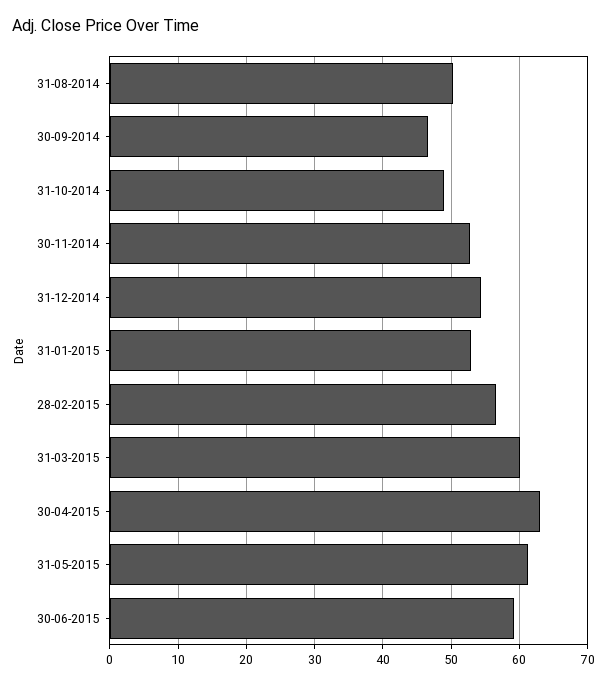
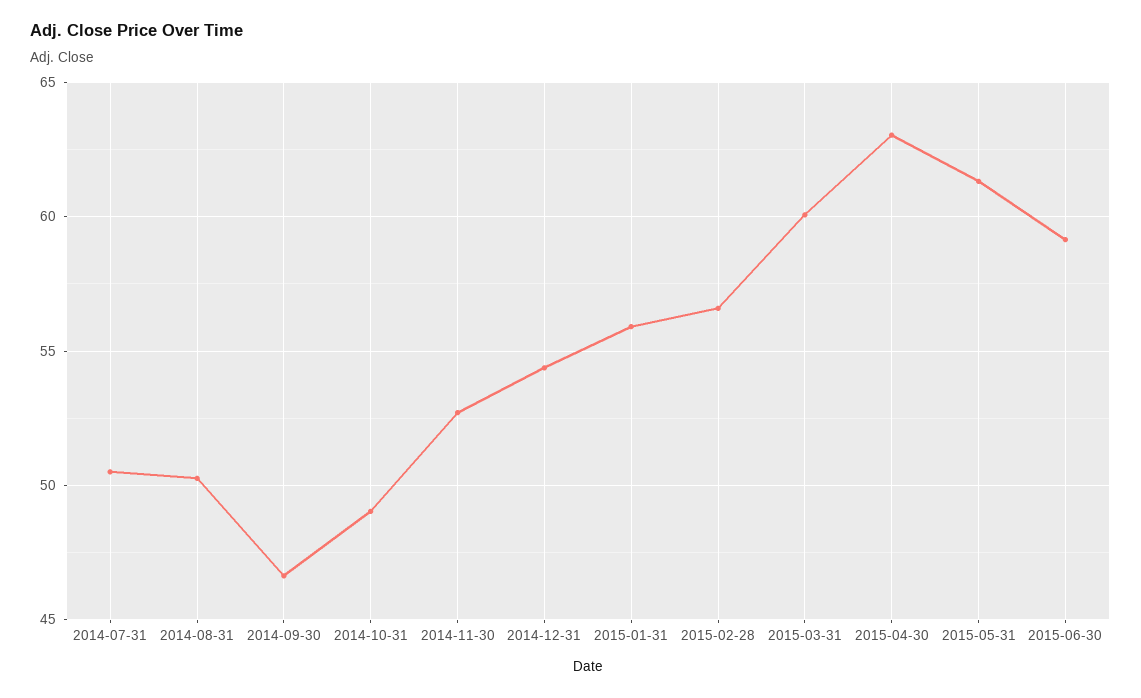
31-01-2015: 53 -> 56
2014-07-31: none -> 50.5

